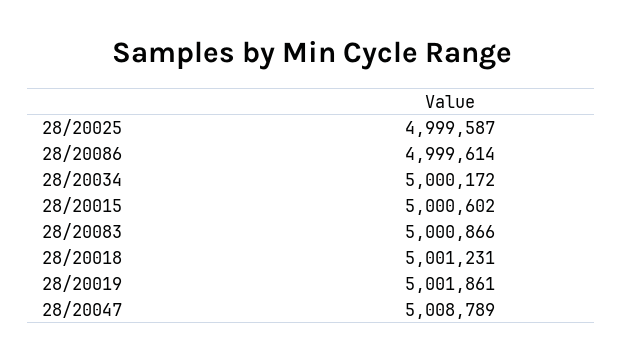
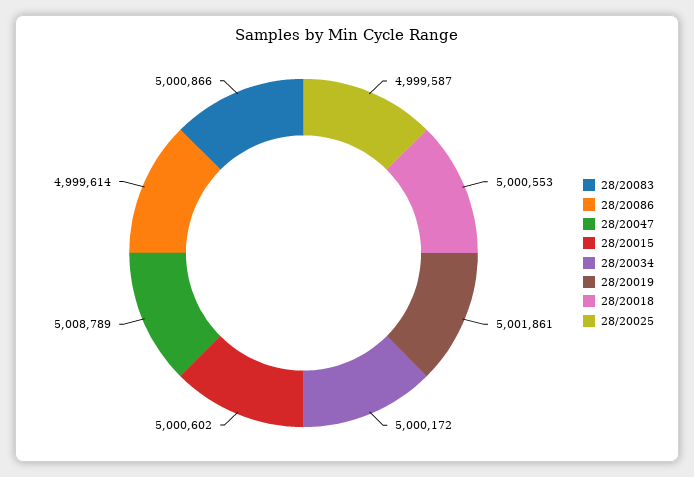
28/20018: 5001231 -> 5000553

